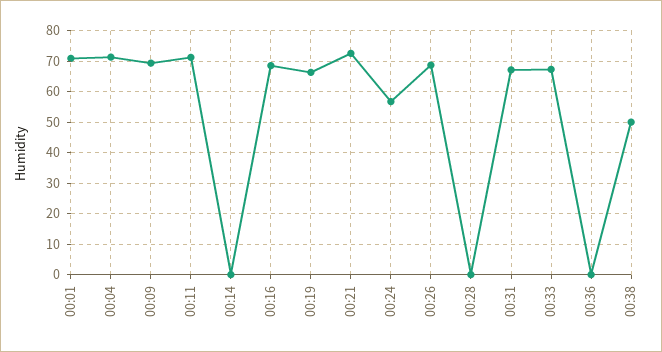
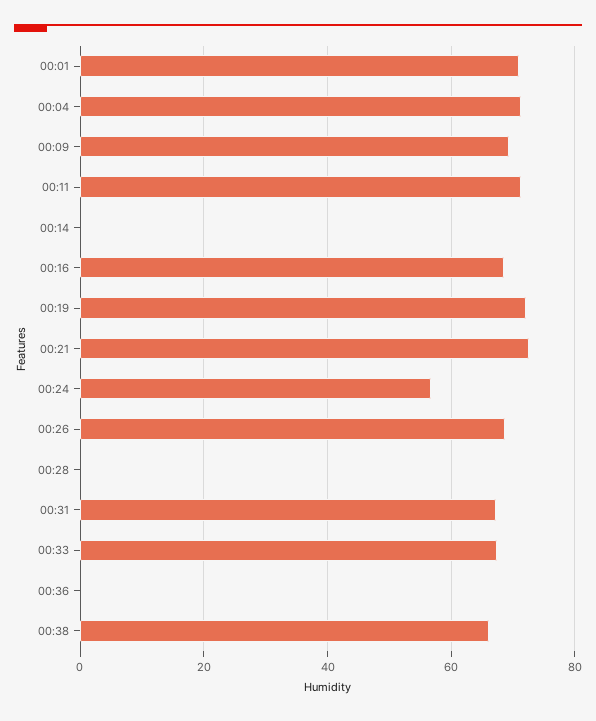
00:19: 66 -> 72
00:38: 50 -> 66

